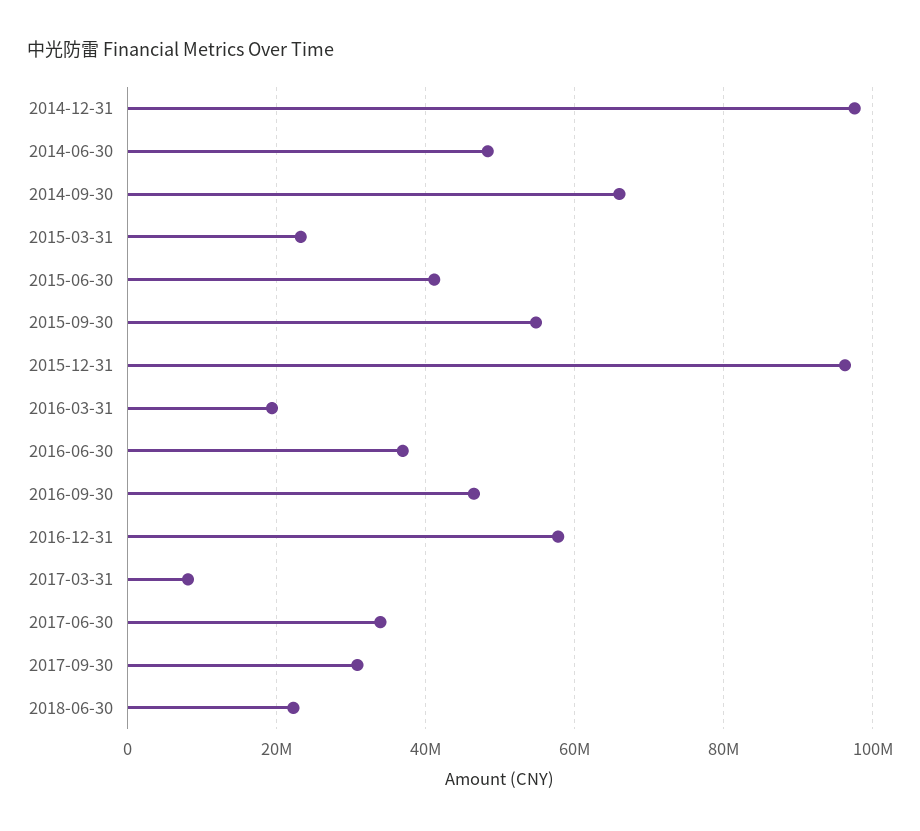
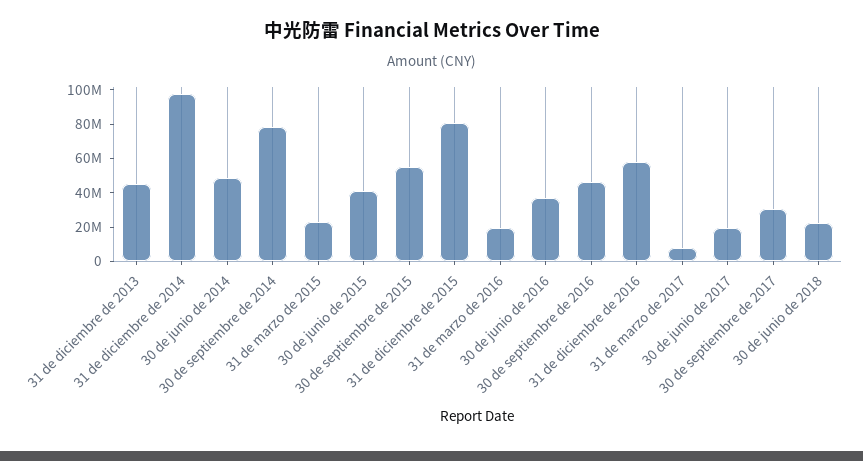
2014-09-30: 66000000 -> 80000000
2015-12-31: 96000000 -> 80000000
2017-06-30: 34000000 -> 20000000
31 de diciembre de 2013: none -> 45000000

